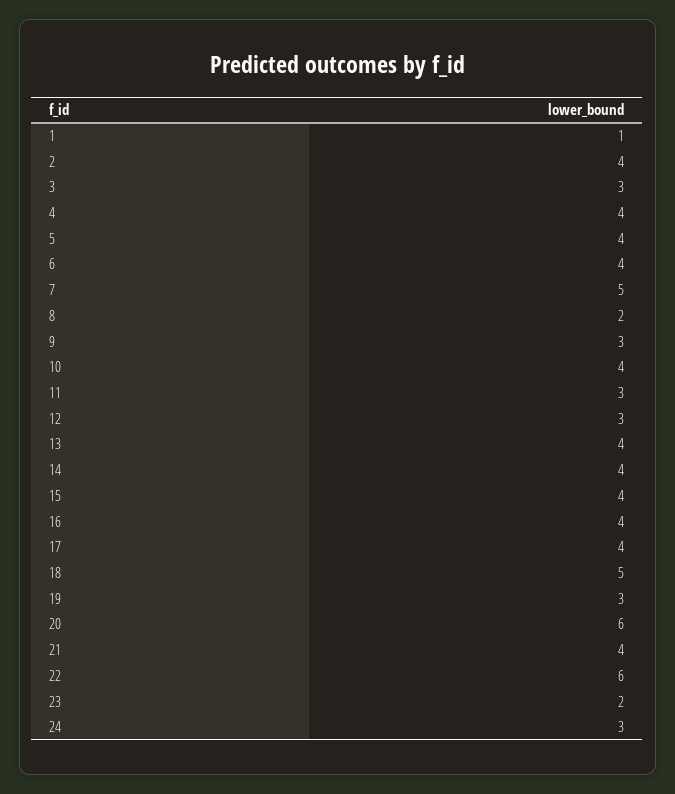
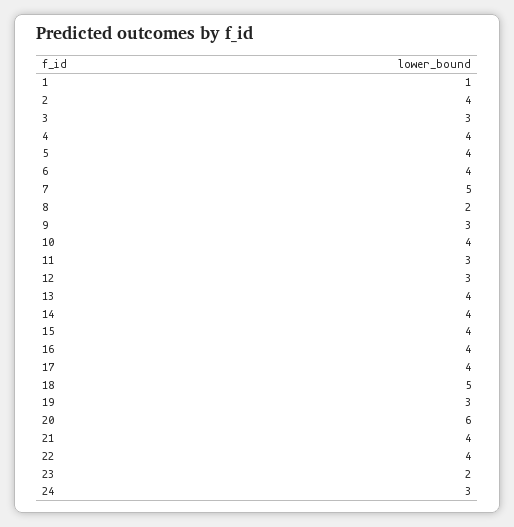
22: 6 -> 4

